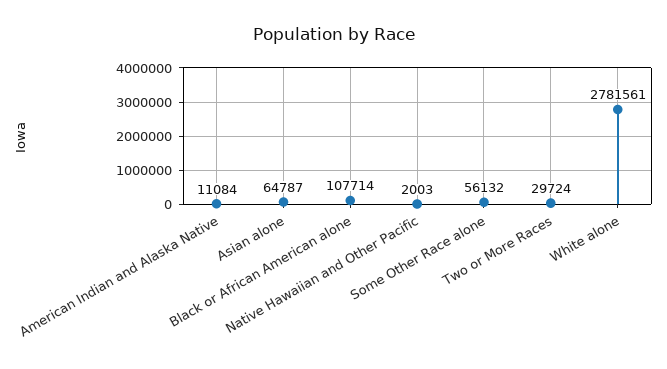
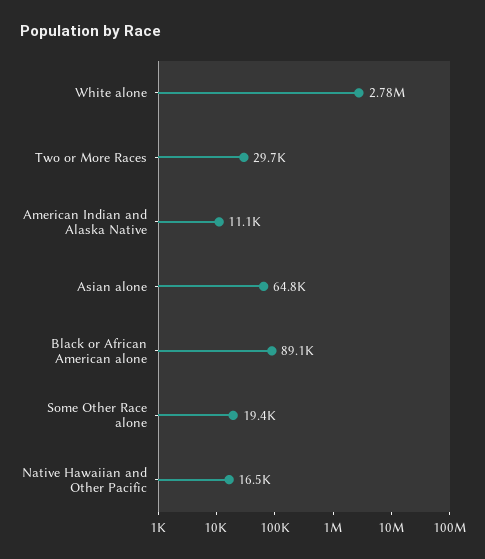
Black or African American alone: 107714 -> 89100
Native Hawaiian and Other Pacific: 2003 -> 16500
Some Other Race alone: 56132 -> 19400

